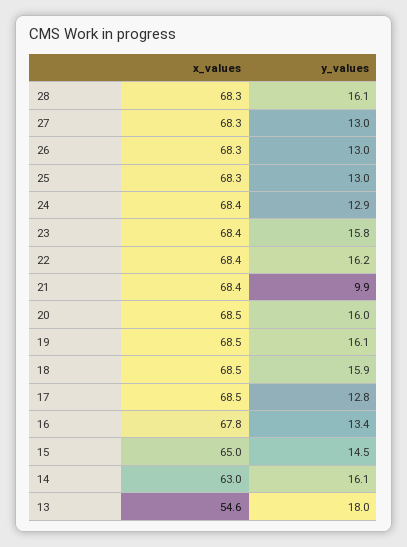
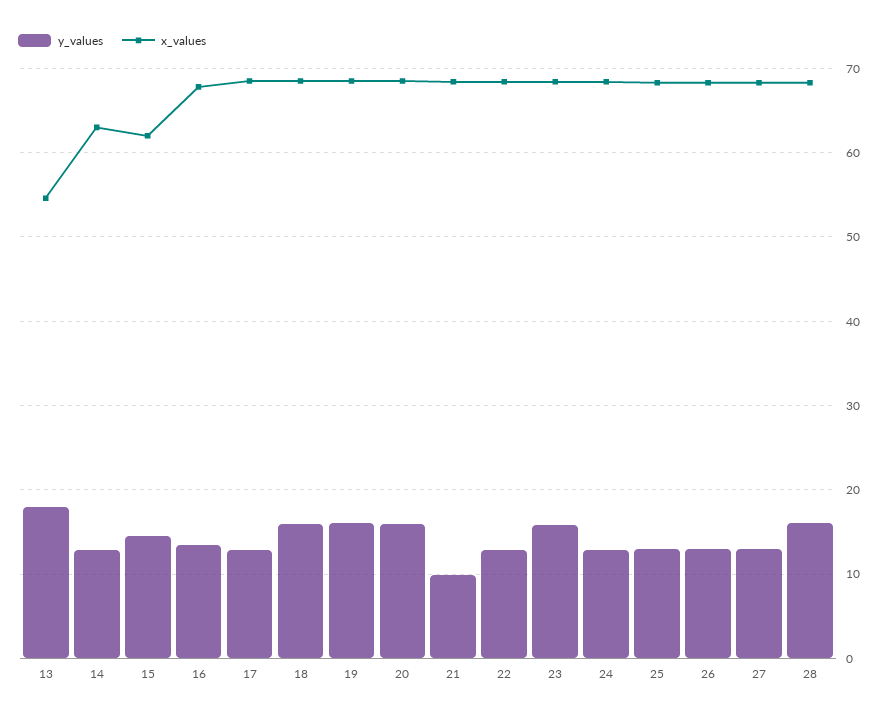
y_values, 22: 16.2 -> 13
x_values, 15: 65 -> 62
y_values, 14: 16.1 -> 13

